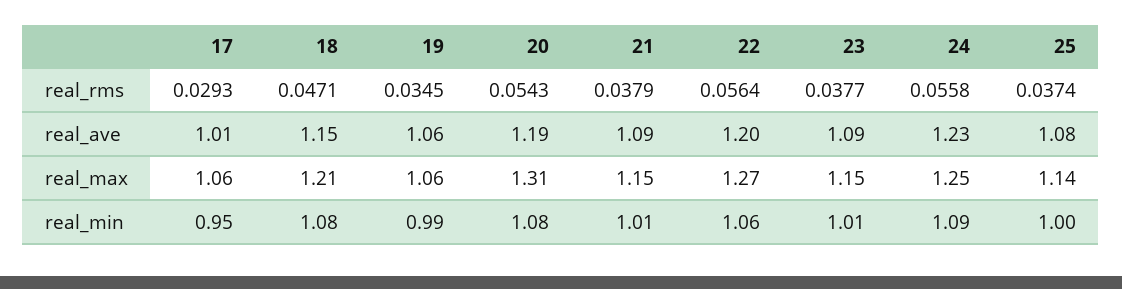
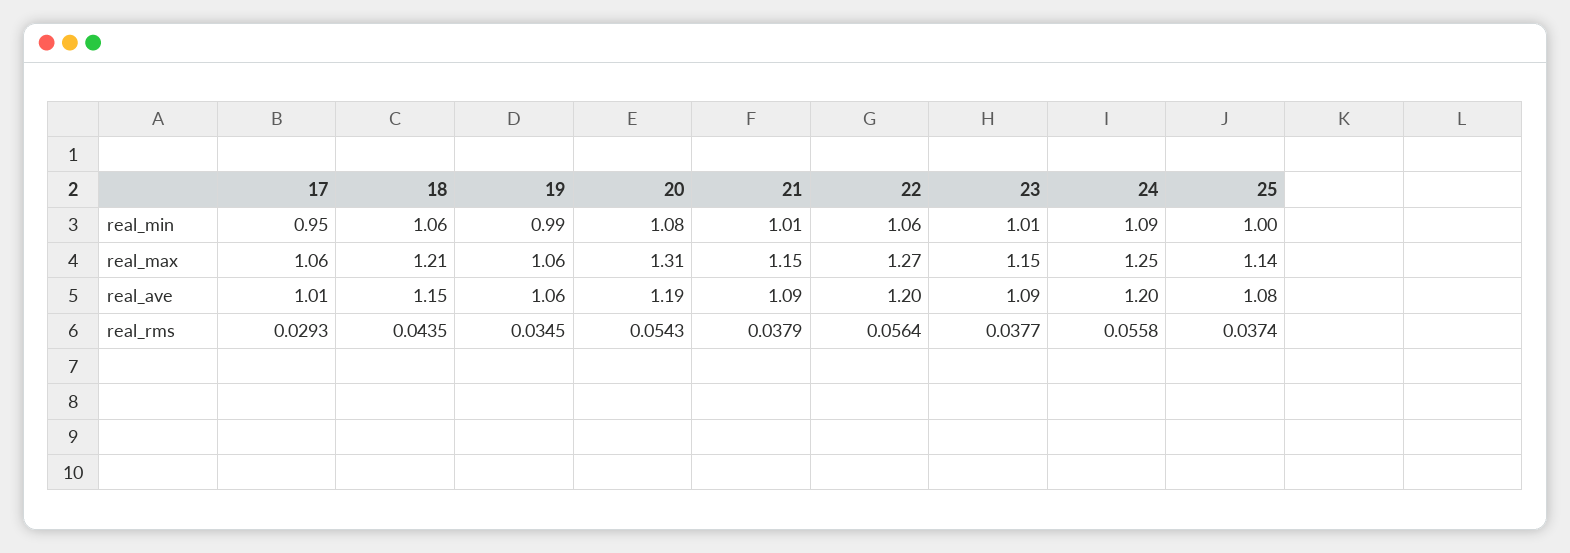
18, real_rms: 0.0471 -> 0.0435
24, real_ave: 1.23 -> 1.2
18, real_min: 1.08 -> 1.06

